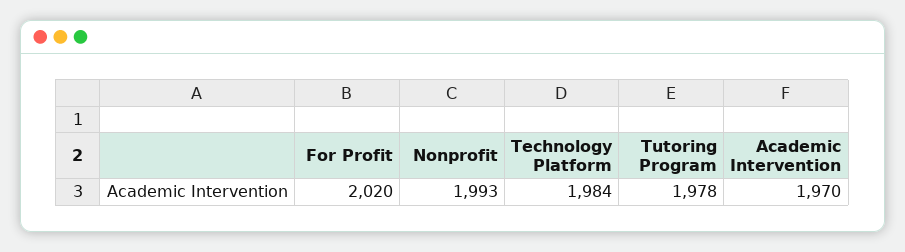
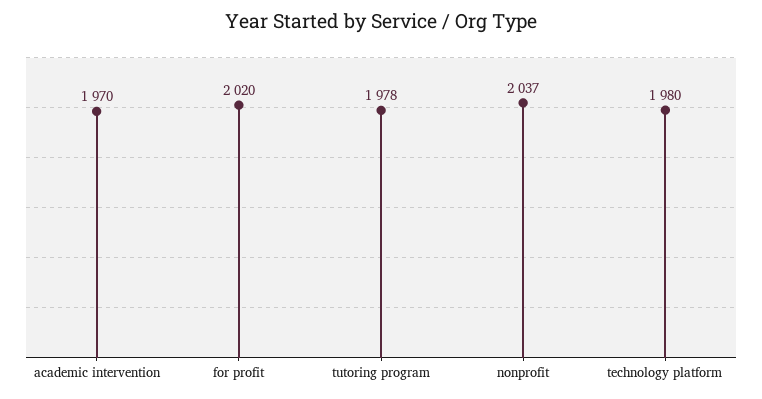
Nonprofit: 1993 -> 2037
Technology Platform: 1984 -> 1980

